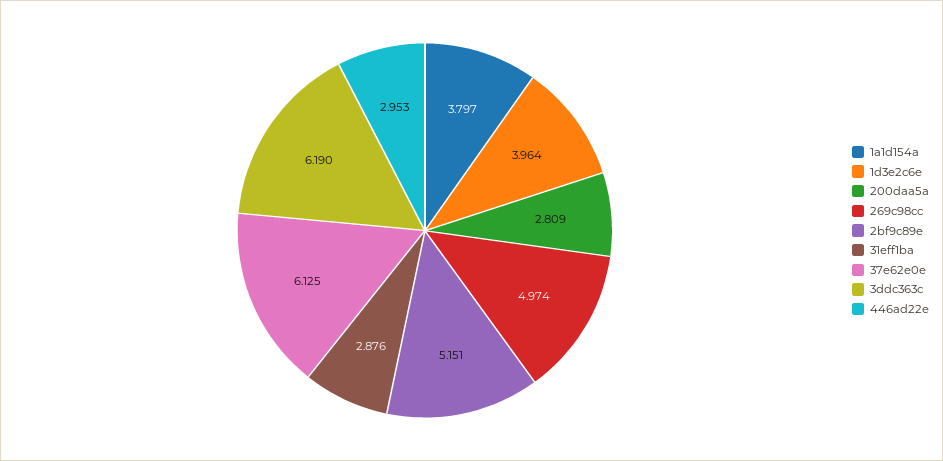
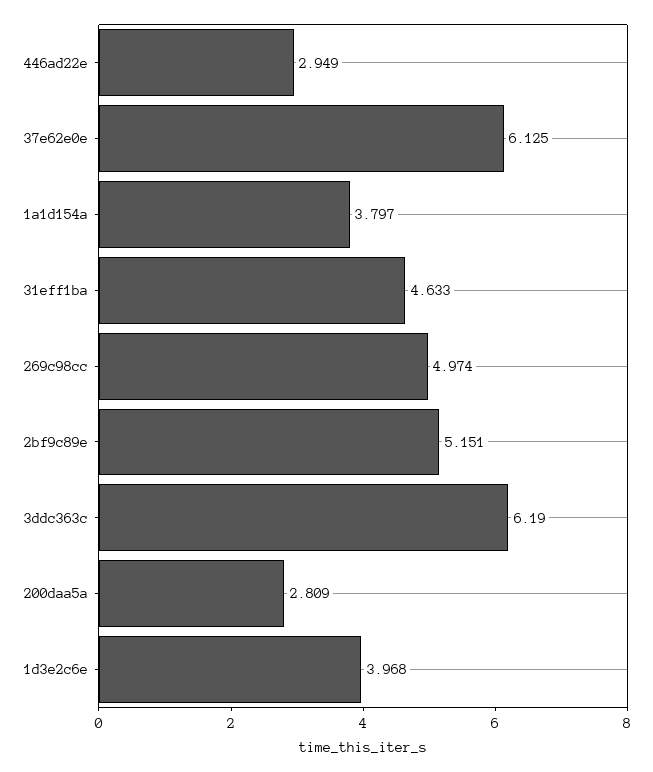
1d3e2c6e: 3.964 -> 3.968
31eff1ba: 2.876 -> 4.633
446ad22e: 2.953 -> 2.949

